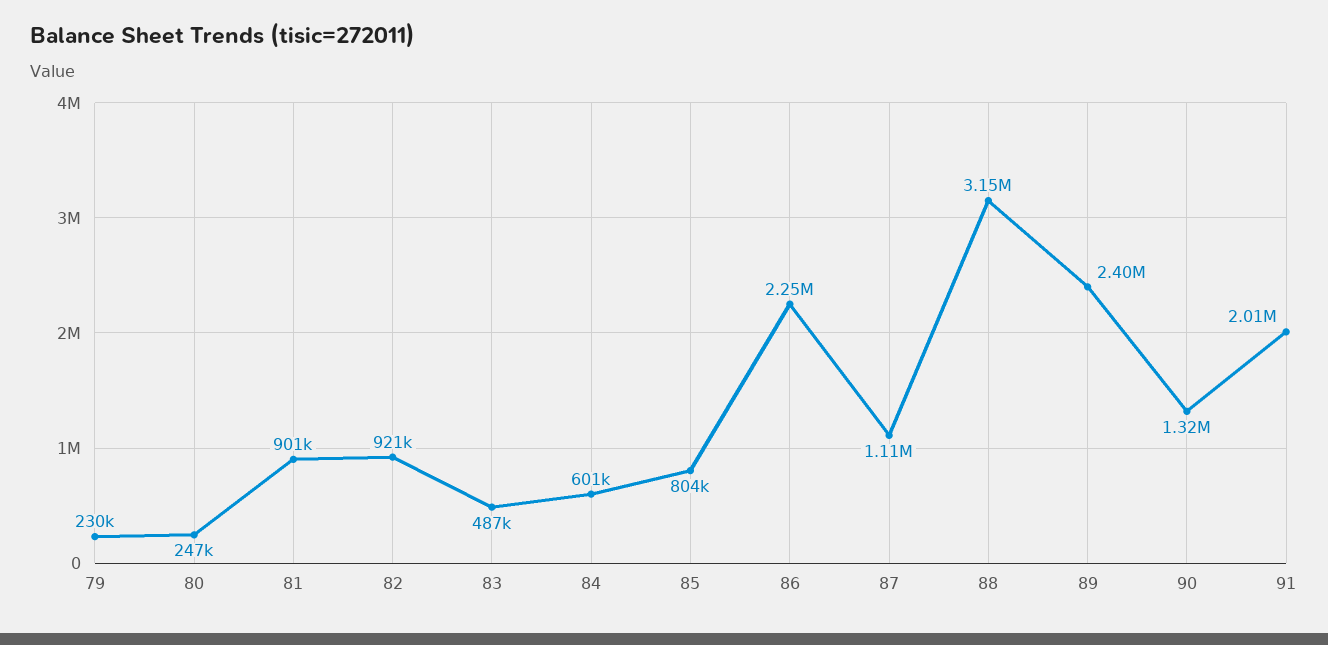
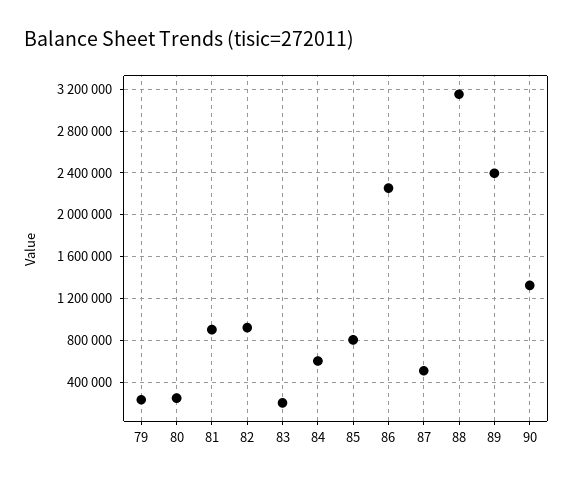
83: 487000 -> 200000
87: 1110000 -> 500000
91: 2010000 -> none

